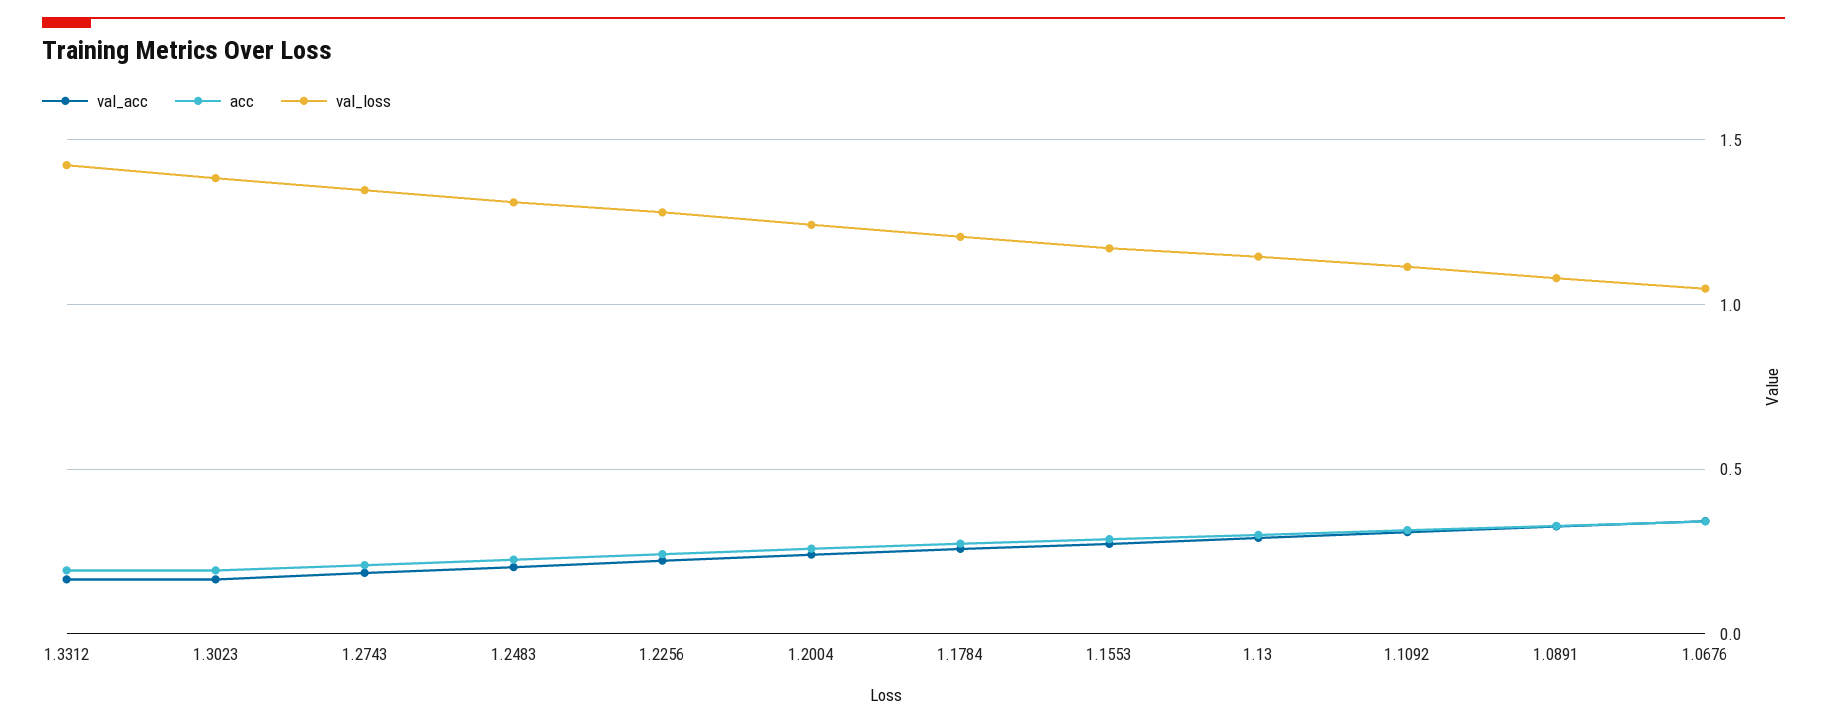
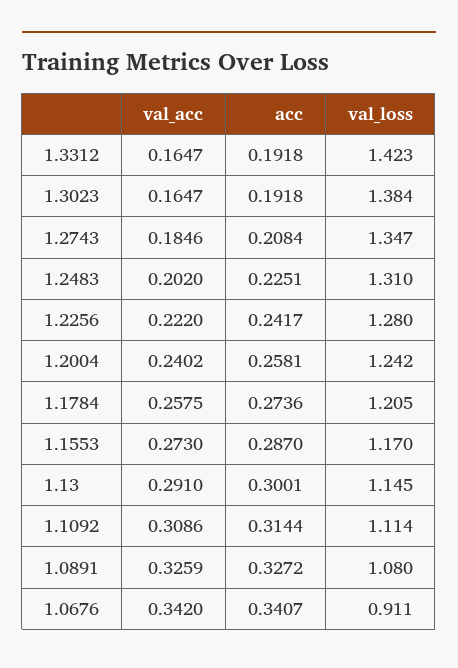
val_loss, 1.0676: 1.05 -> 0.911

